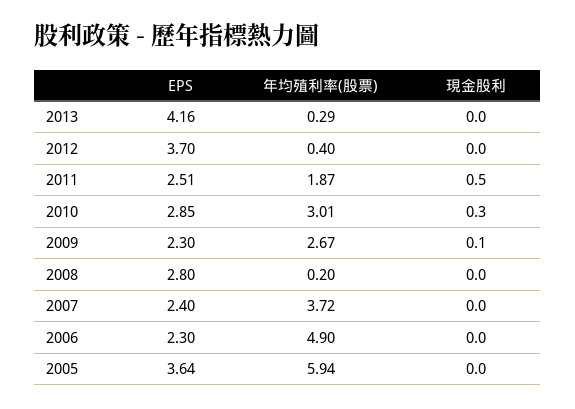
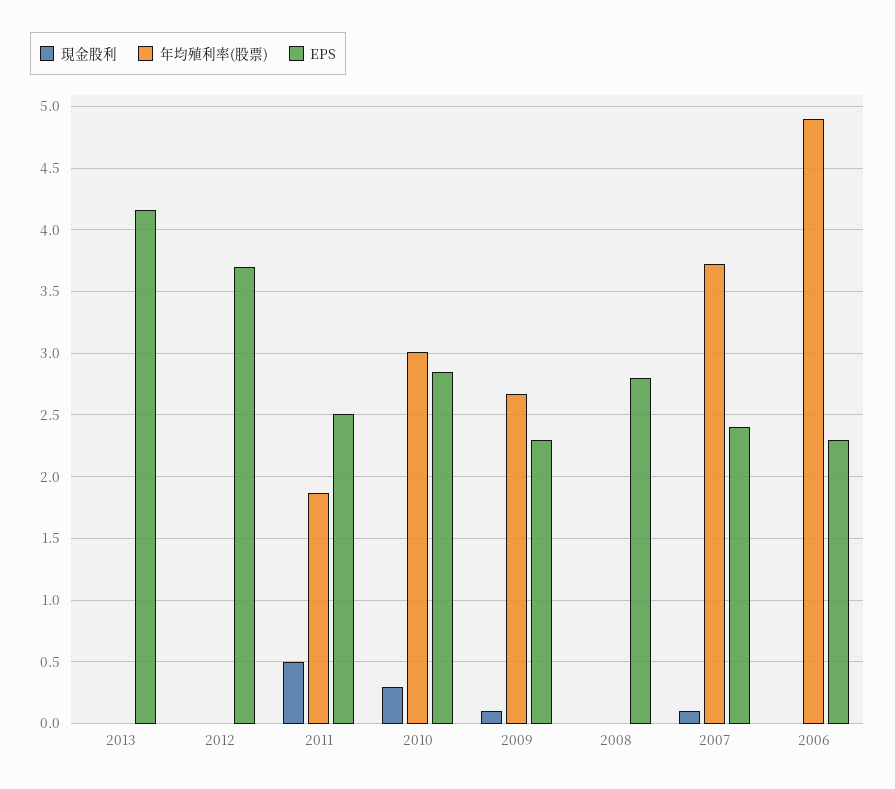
年均殖利率(股票), 2013: 0.29 -> 0
年均殖利率(股票), 2012: 0.4 -> 0
年均殖利率(股票), 2008: 0.2 -> 0
現金股利, 2007: 0 -> 0.1
EPS, 2005: 3.64 -> none
年均殖利率(股票), 2005: 5.94 -> none
現金股利, 2005: 0 -> none

